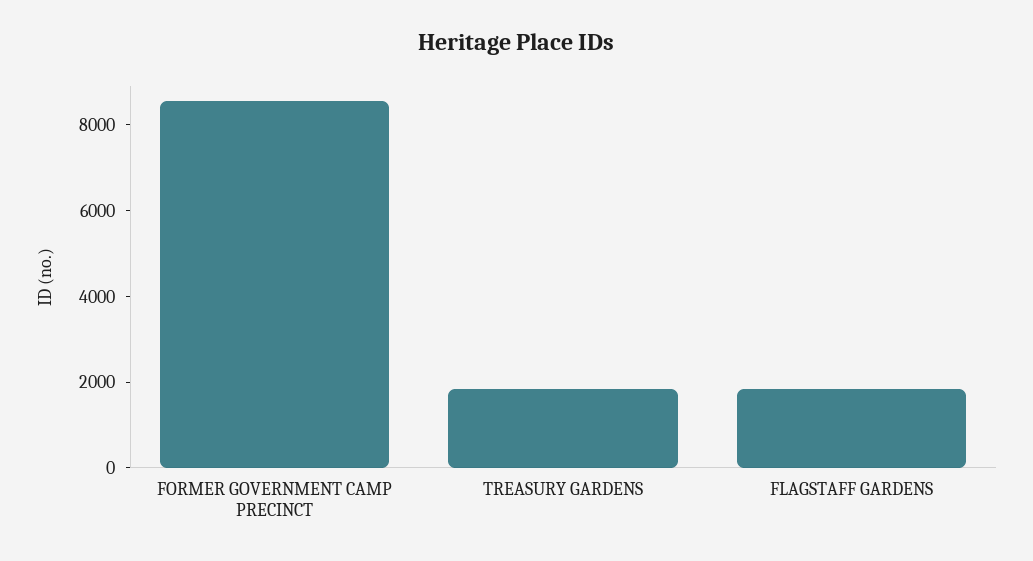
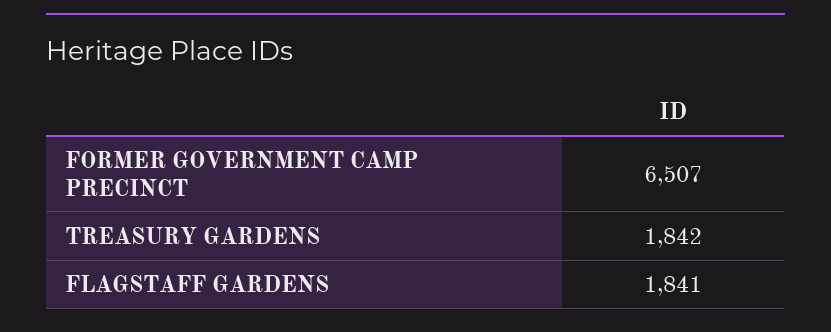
FORMER GOVERNMENT CAMP PRECINCT: 8500 -> 6507

